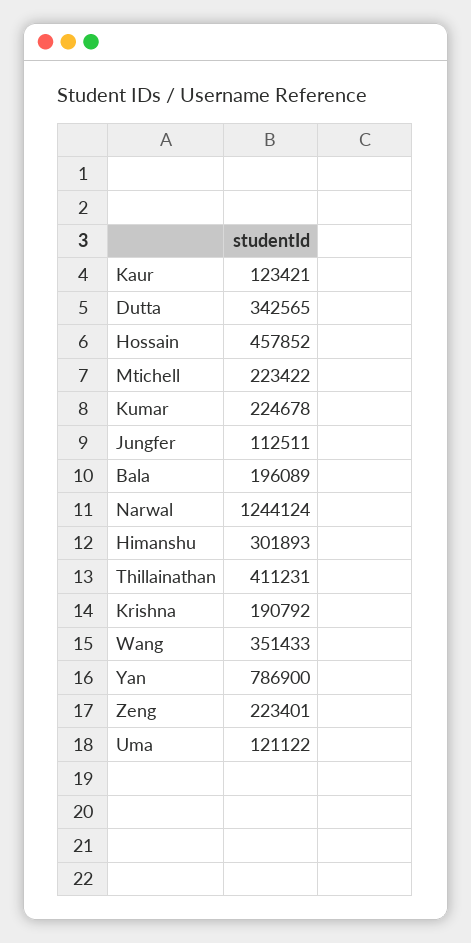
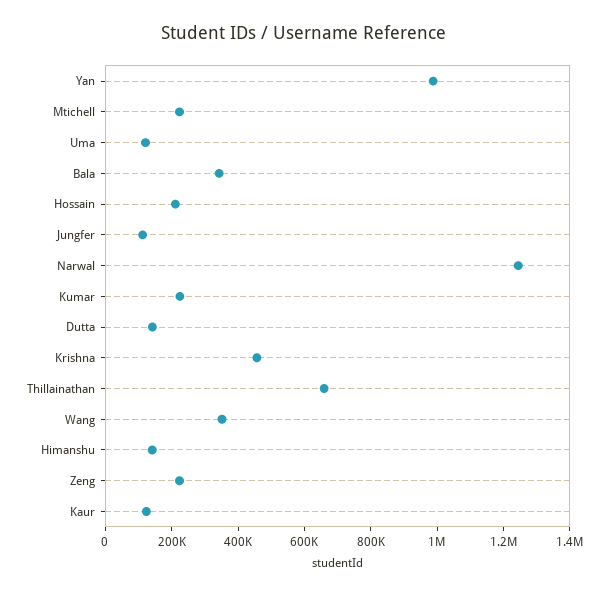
Dutta: 342565 -> 150000
Hossain: 457852 -> 200000
Bala: 196089 -> 350000
Himanshu: 301893 -> 150000
Thillainathan: 411231 -> 650000
Krishna: 190792 -> 450000
Yan: 786900 -> 1000000

